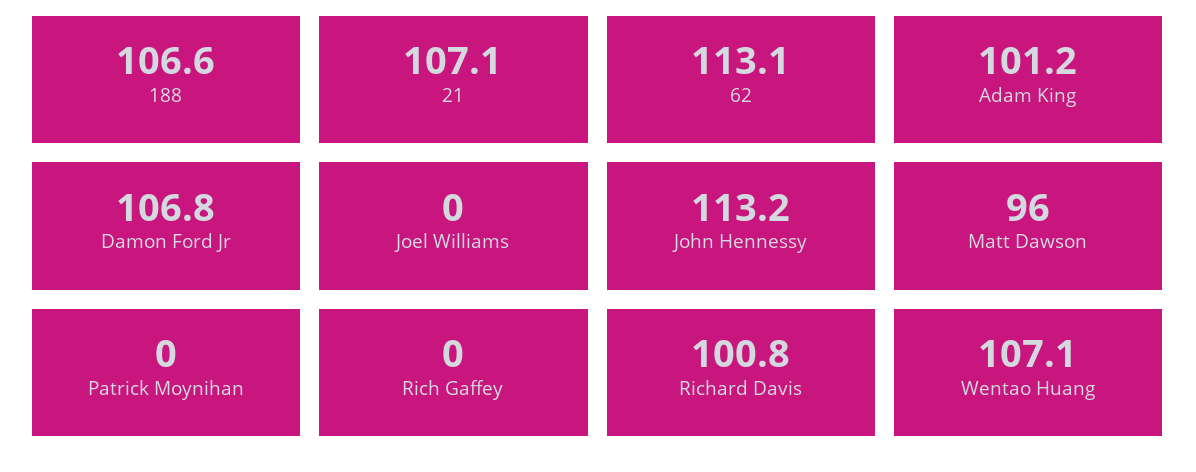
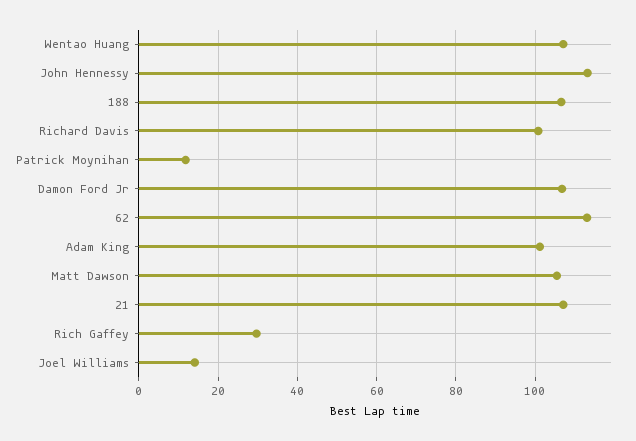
Joel Williams: 0 -> 14
Matt Dawson: 96 -> 106
Patrick Moynihan: 0 -> 12
Rich Gaffey: 0 -> 30

